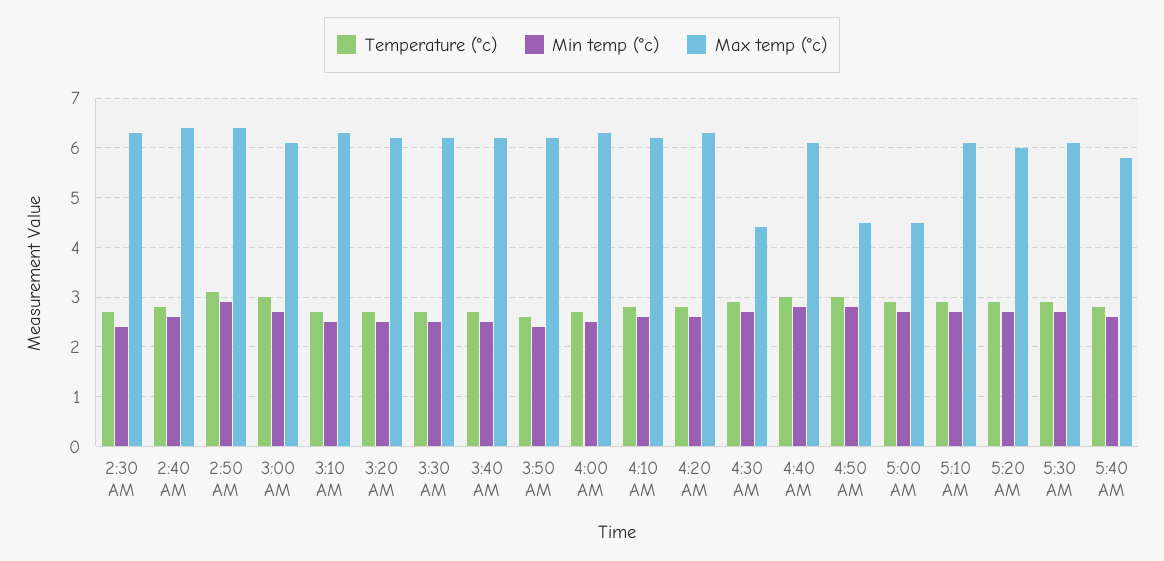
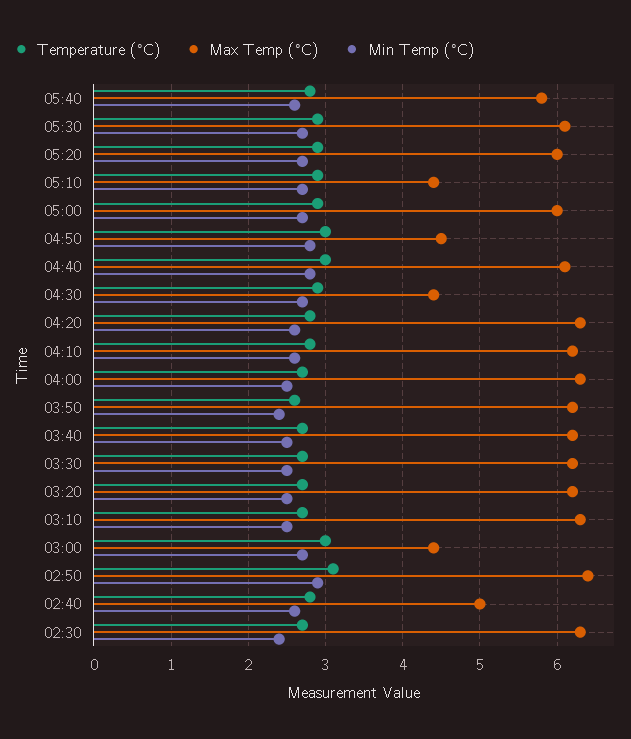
Max temp (°c), 2:40 AM: 6.5 -> 5
Max temp (°c), 3:00 AM: 6 -> 4.4
Max temp (°c), 5:00 AM: 4.5 -> 6
Max temp (°c), 5:10 AM: 6 -> 4.4

